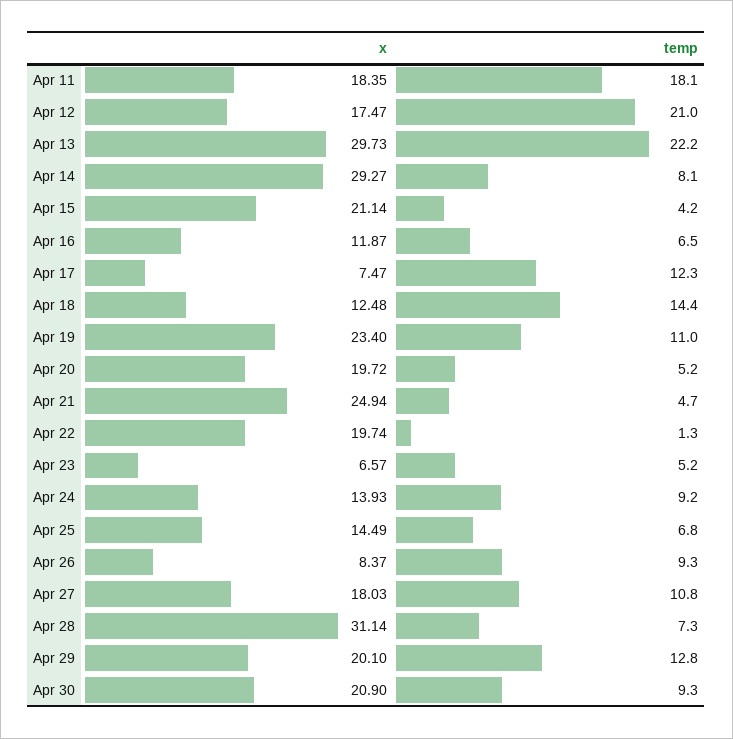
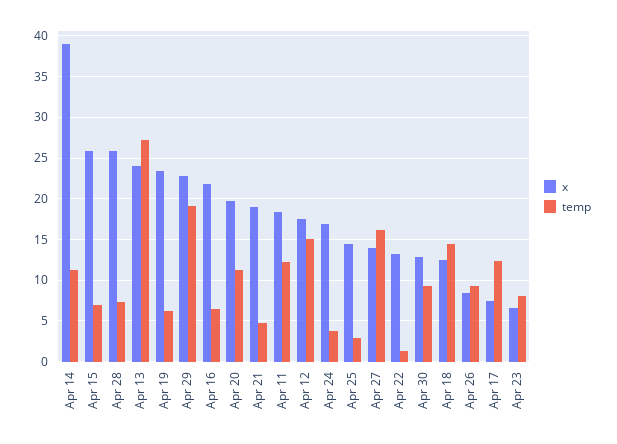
temp, Apr 11: 18.1 -> 12
temp, Apr 12: 21 -> 15
x, Apr 13: 29.73 -> 24
temp, Apr 13: 22.2 -> 27
x, Apr 14: 29.27 -> 39
temp, Apr 14: 8.1 -> 11
x, Apr 15: 21.14 -> 26
temp, Apr 15: 4.2 -> 7
x, Apr 16: 11.87 -> 22
temp, Apr 19: 11 -> 6
temp, Apr 20: 5.2 -> 11
x, Apr 21: 24.94 -> 19
x, Apr 22: 19.74 -> 13
temp, Apr 23: 5.2 -> 8
x, Apr 24: 13.93 -> 17
temp, Apr 24: 9.2 -> 4
temp, Apr 25: 6.8 -> 3
x, Apr 27: 18.03 -> 14
temp, Apr 27: 10.8 -> 16
x, Apr 28: 31.14 -> 26
x, Apr 29: 20.1 -> 23
temp, Apr 29: 12.8 -> 19
x, Apr 30: 20.9 -> 13

